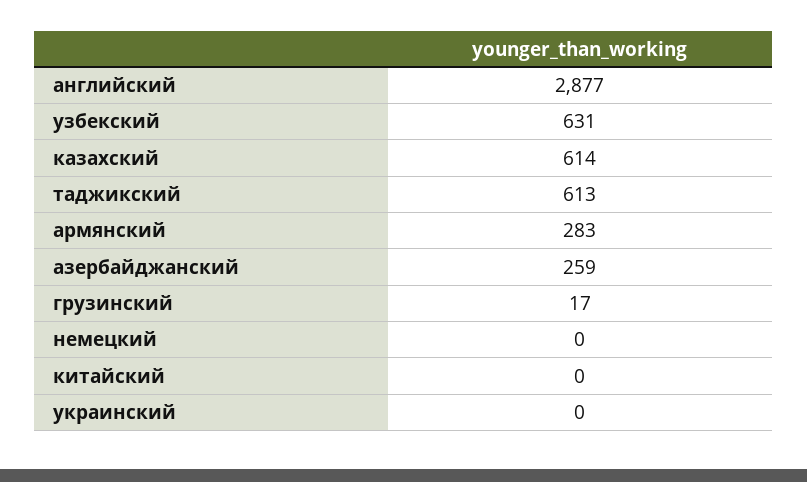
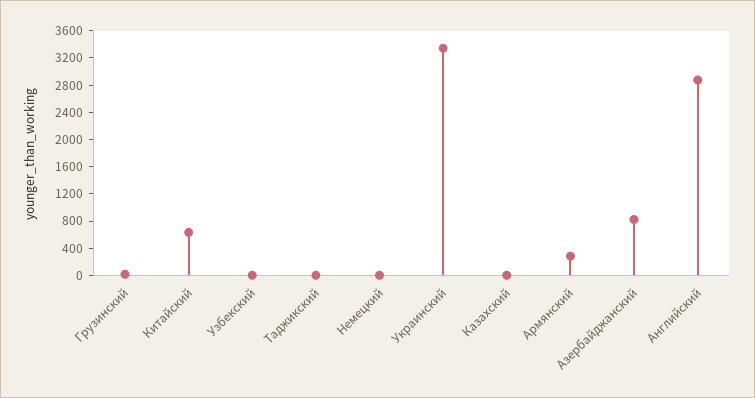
узбекский: 631 -> 0
казахский: 614 -> 0
таджикский: 613 -> 0
азербайджанский: 259 -> 800
китайский: 0 -> 600
украинский: 0 -> 3400

